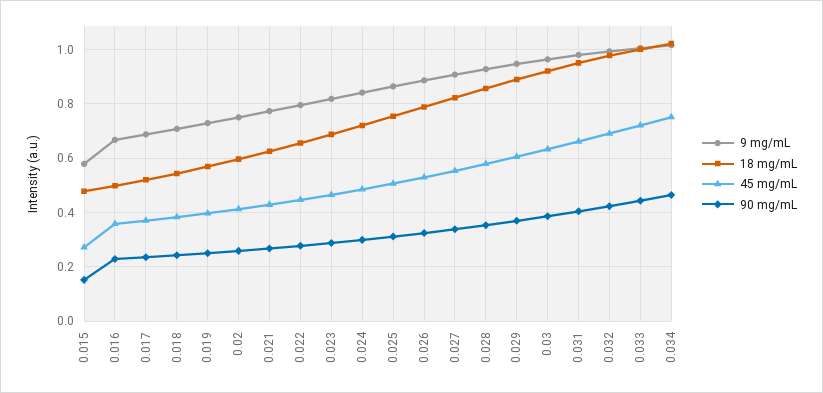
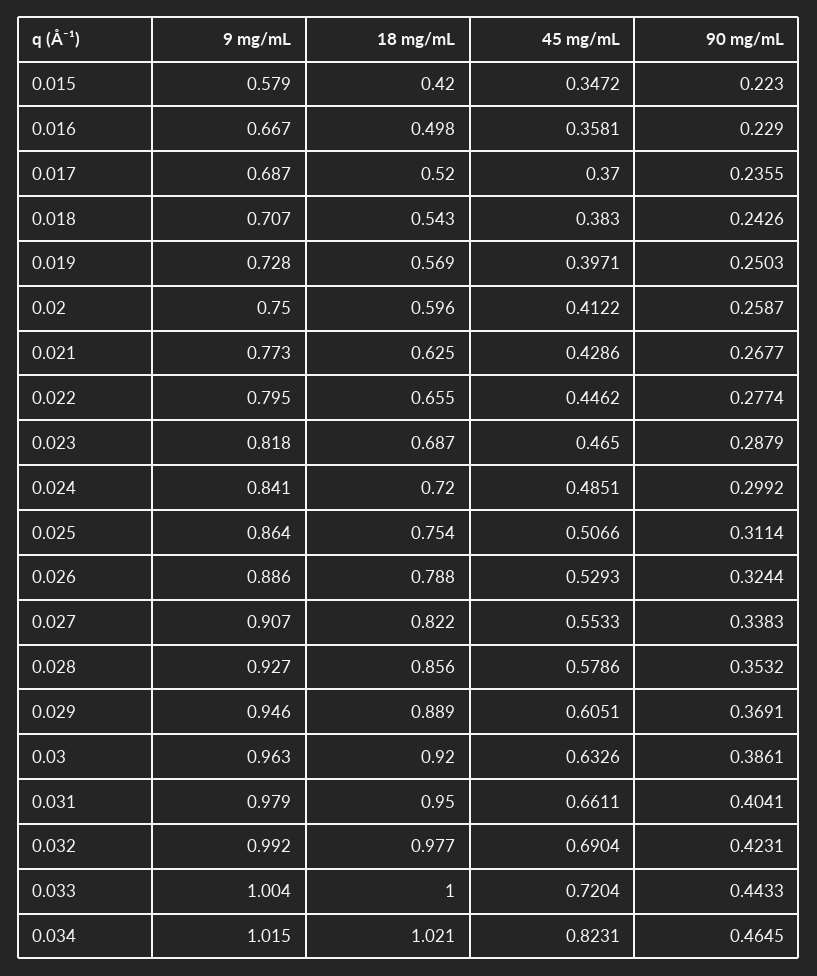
18 mg/mL, 0.015: 0.475 -> 0.42
45 mg/mL, 0.015: 0.275 -> 0.3472
90 mg/mL, 0.015: 0.15 -> 0.223
45 mg/mL, 0.034: 0.75 -> 0.8231

